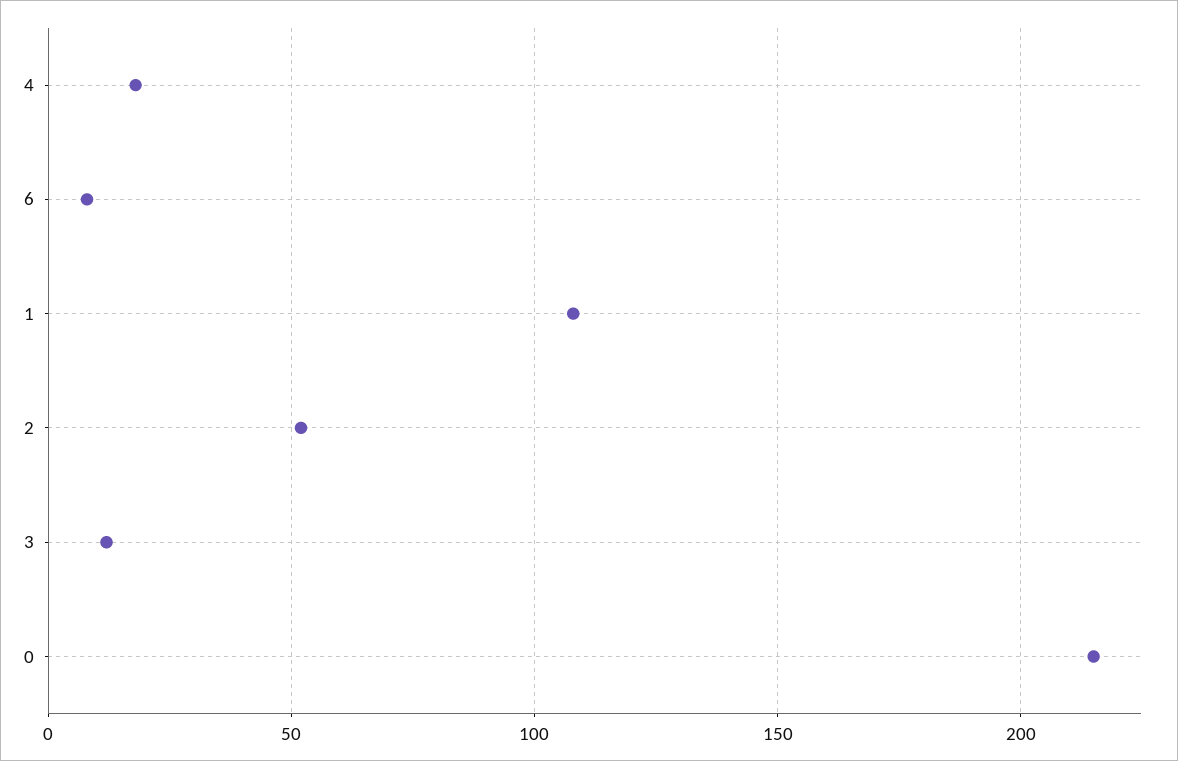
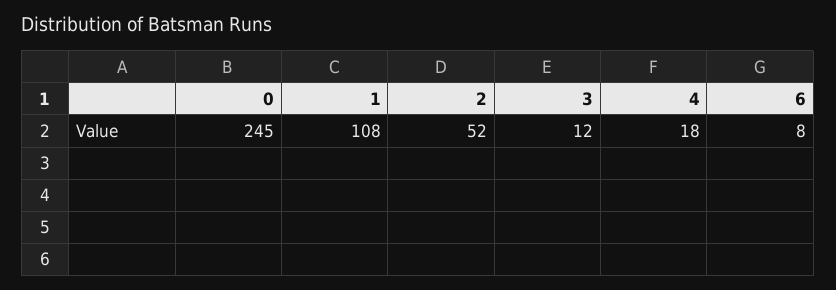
0: 215 -> 245

